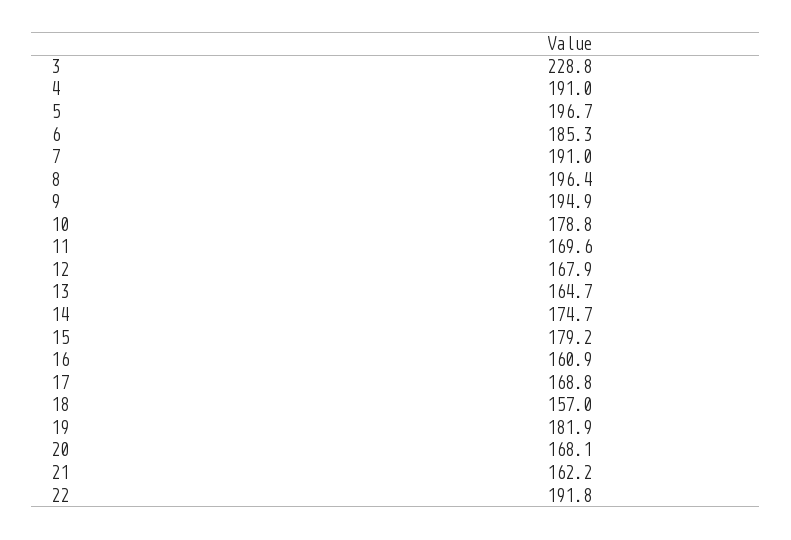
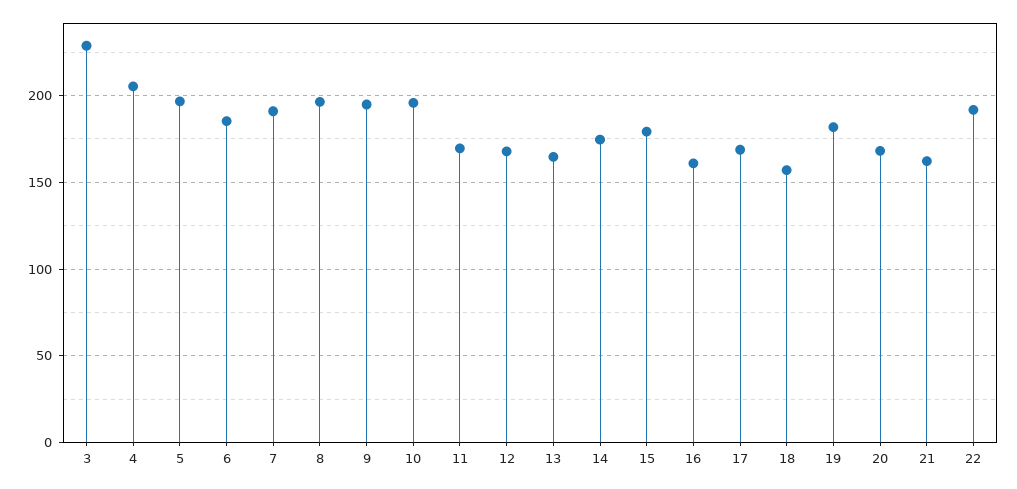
4: 191 -> 205
10: 178.8 -> 195

